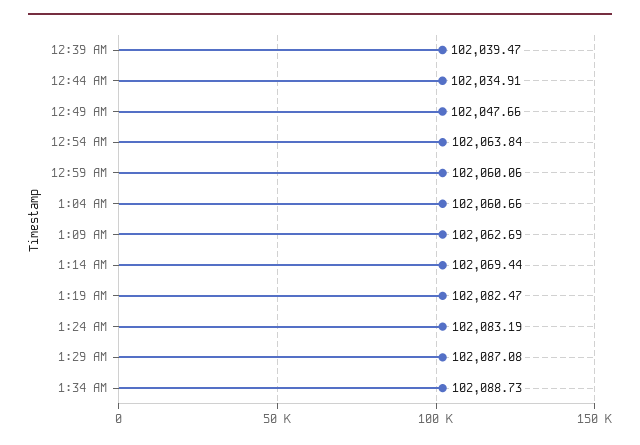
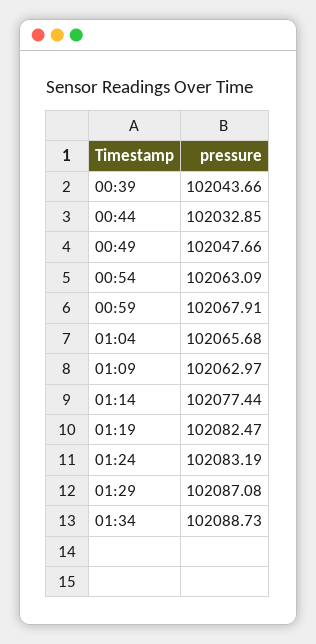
12:39 AM: 102039.47 -> 102043.66
12:44 AM: 102034.91 -> 102032.85
12:54 AM: 102063.84 -> 102063.09
12:59 AM: 102060.06 -> 102067.91
1:04 AM: 102060.66 -> 102065.68
1:09 AM: 102062.69 -> 102062.97
1:14 AM: 102069.44 -> 102077.44

